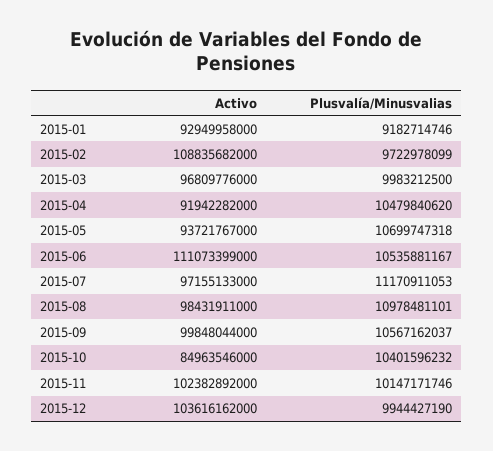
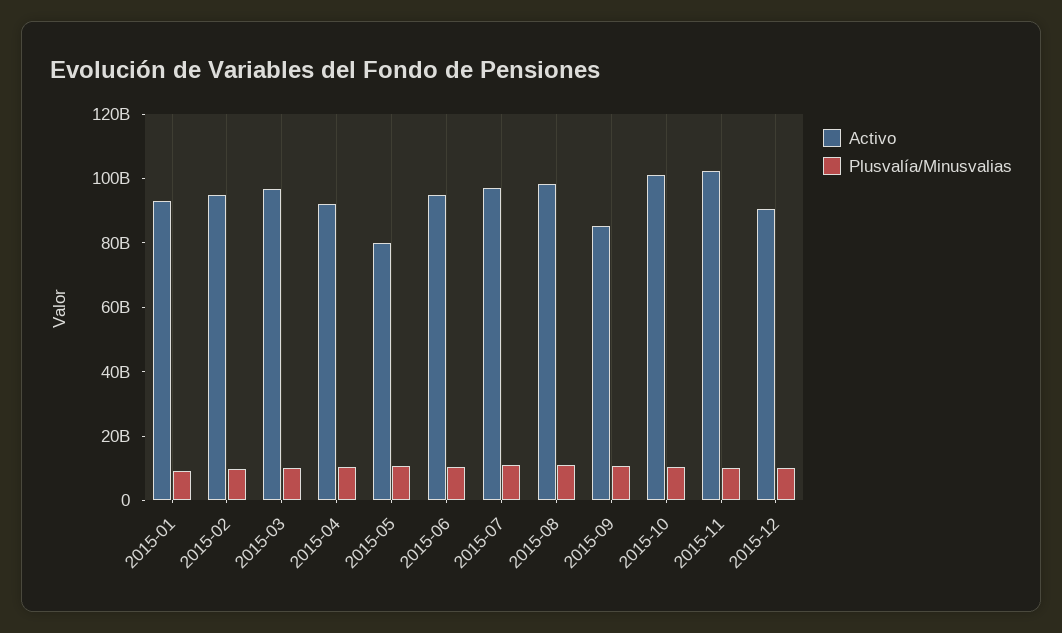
Activo, 2015-02: 108835682000 -> 95000000000
Activo, 2015-05: 93721767000 -> 80000000000
Activo, 2015-06: 111073399000 -> 95000000000
Activo, 2015-09: 99848044000 -> 85000000000
Activo, 2015-10: 84963546000 -> 100000000000
Activo, 2015-12: 103616162000 -> 90000000000

